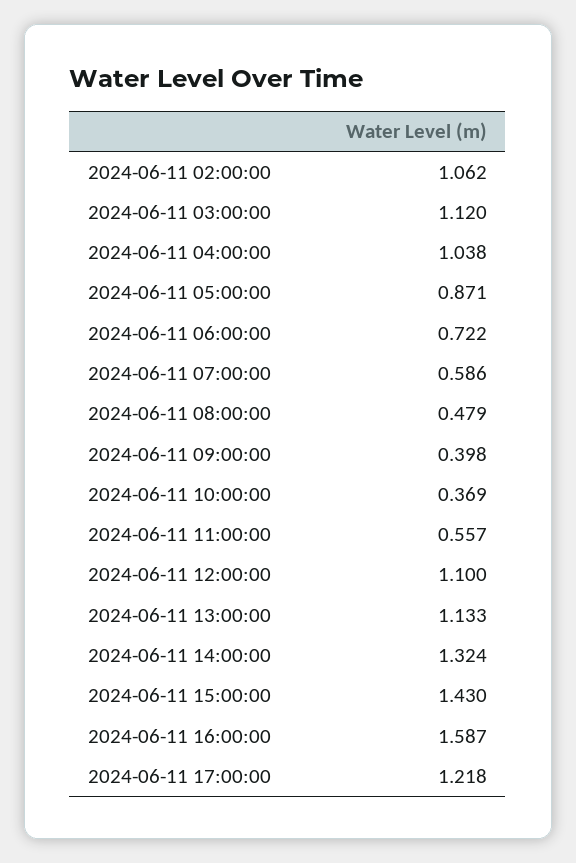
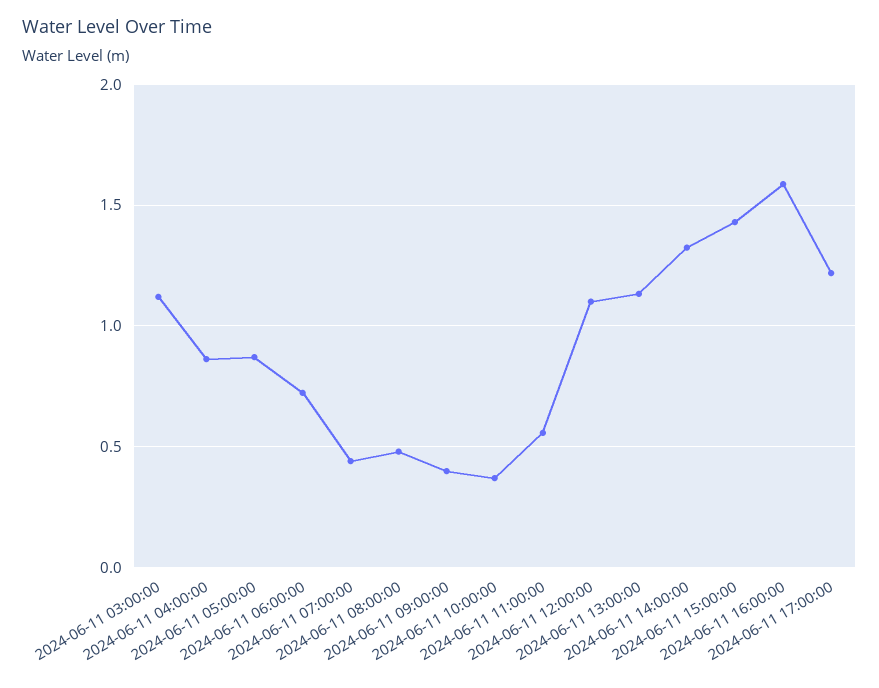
2024-06-11 02:00:00: 1.062 -> none
2024-06-11 04:00:00: 1.038 -> 0.85
2024-06-11 07:00:00: 0.586 -> 0.45

